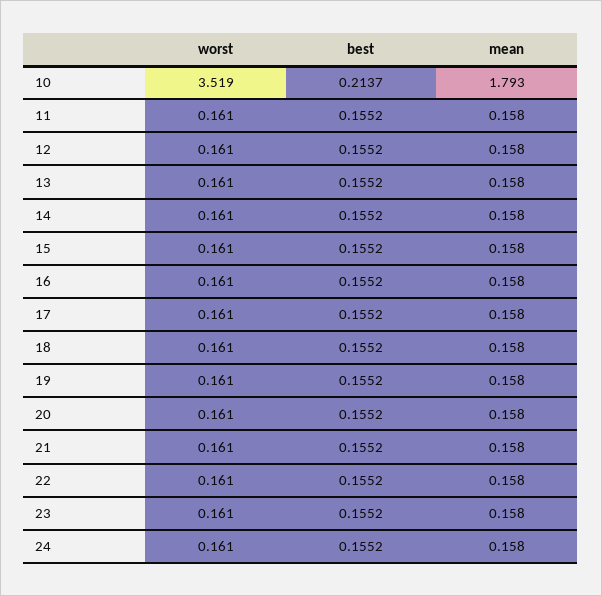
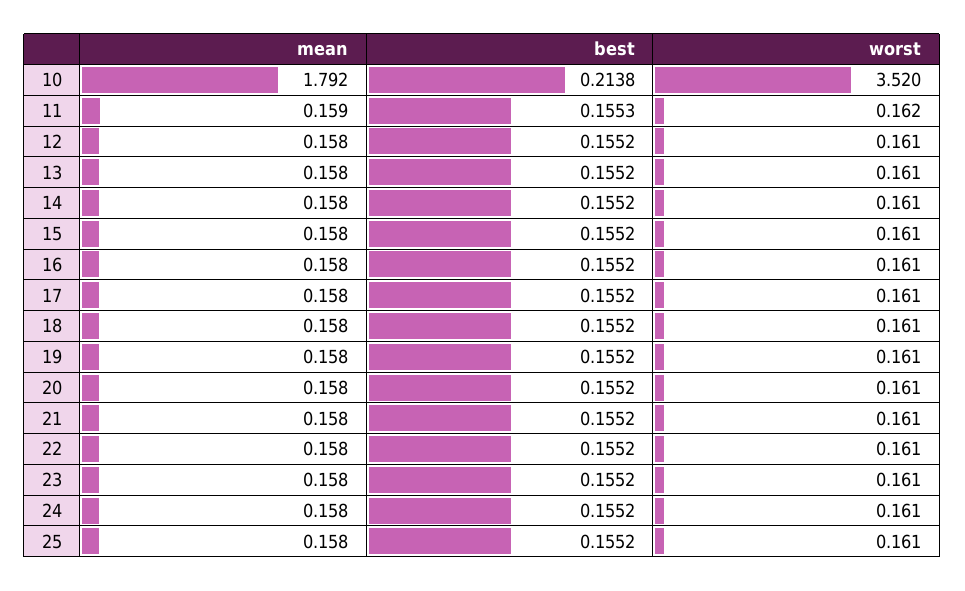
worst, 10: 3.519 -> 3.52
best, 10: 0.2137 -> 0.2138
mean, 10: 1.793 -> 1.792
worst, 11: 0.161 -> 0.162
best, 11: 0.1552 -> 0.1553
mean, 11: 0.158 -> 0.159
mean, 25: none -> 0.158
best, 25: none -> 0.1552
worst, 25: none -> 0.161

